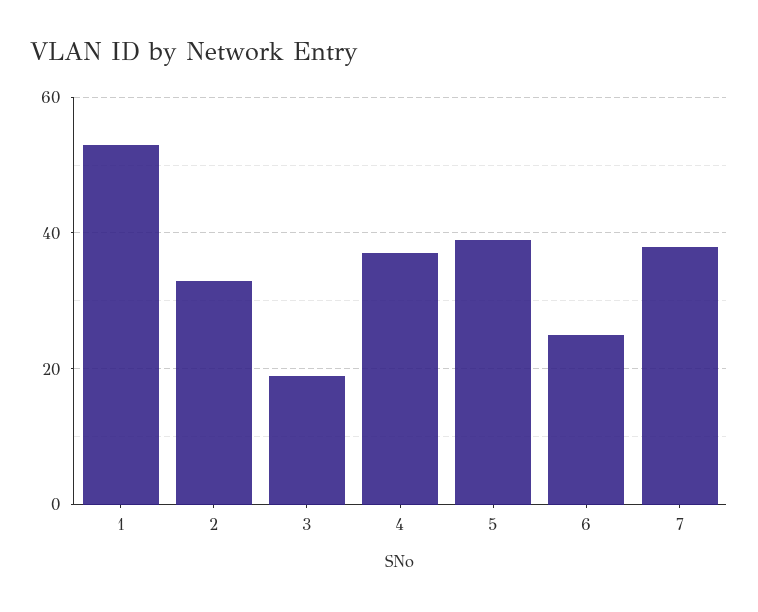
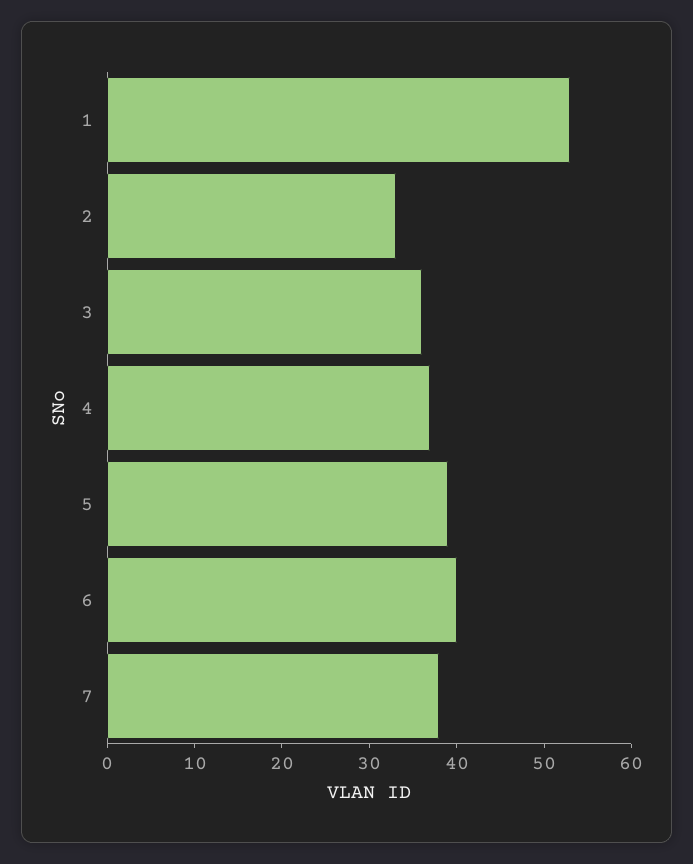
3: 20 -> 36
6: 25 -> 40

